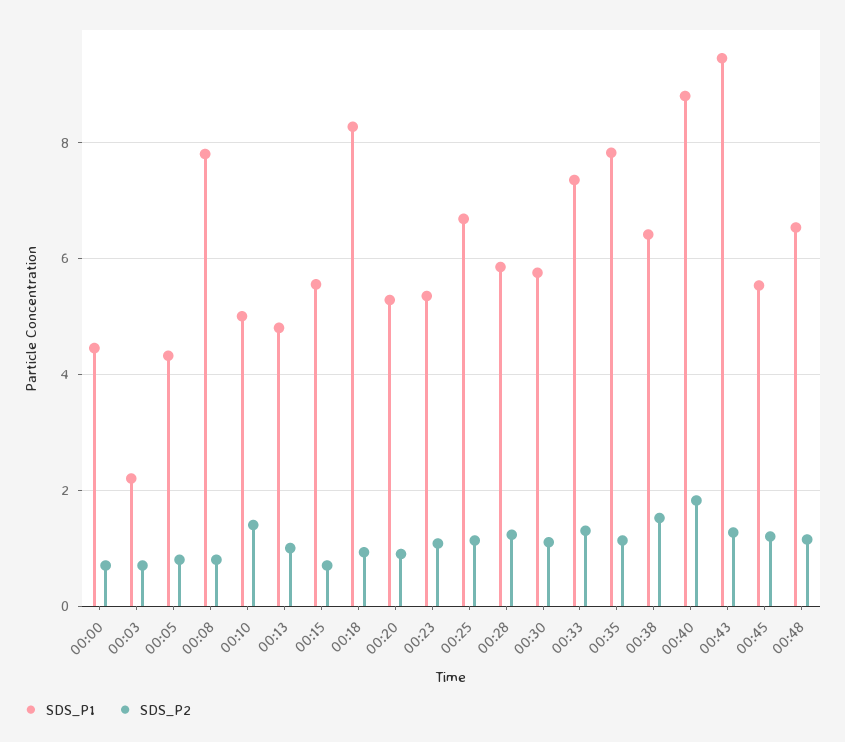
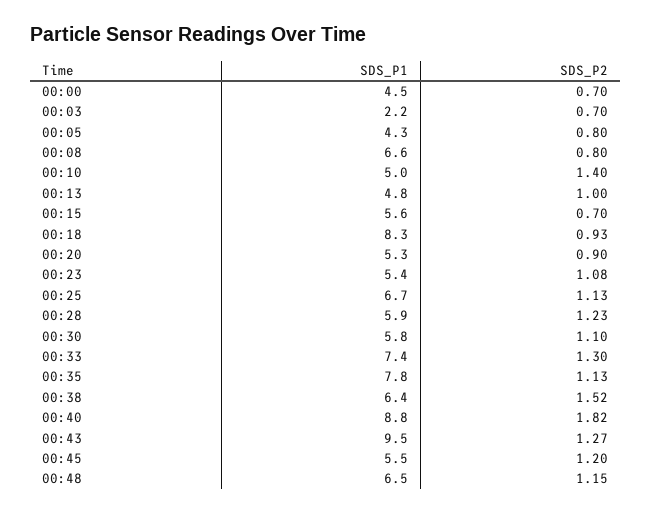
SDS_P1, 00:08: 7.8 -> 6.6

